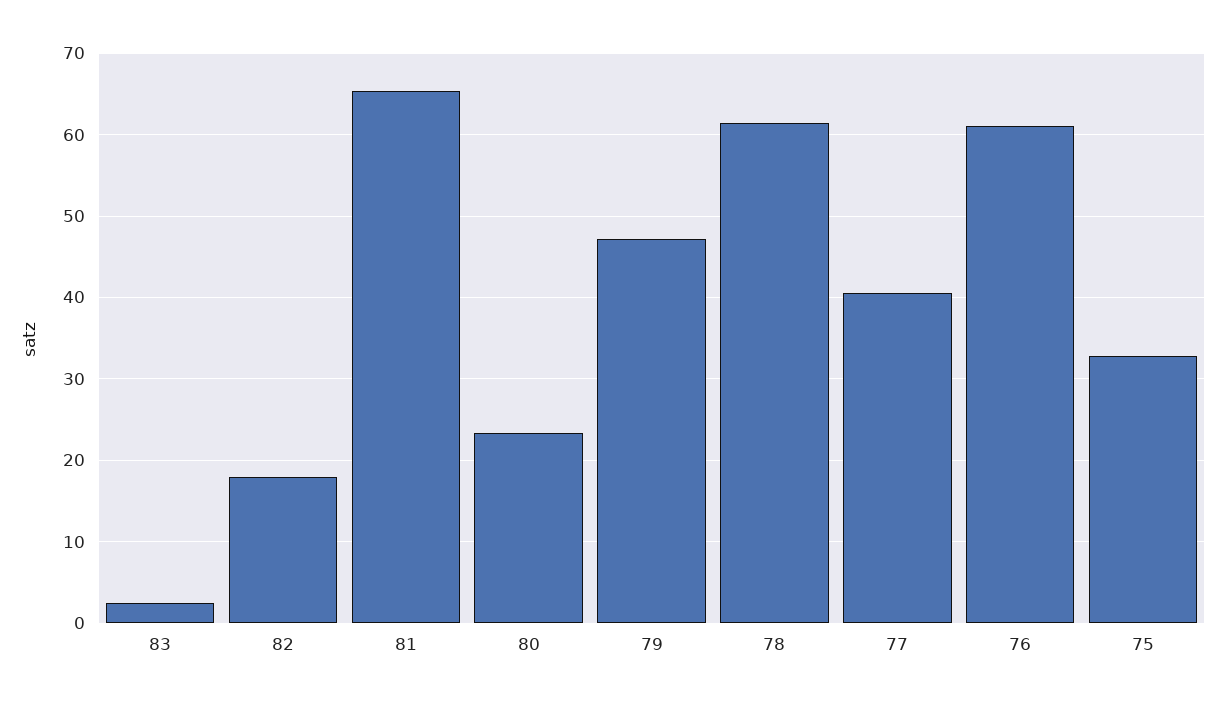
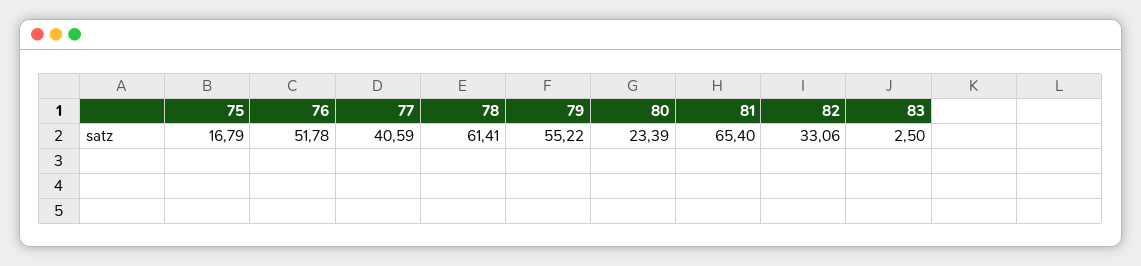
82: 18 -> 33.06
79: 47 -> 55.22
76: 61 -> 51.78
75: 33 -> 16.79

